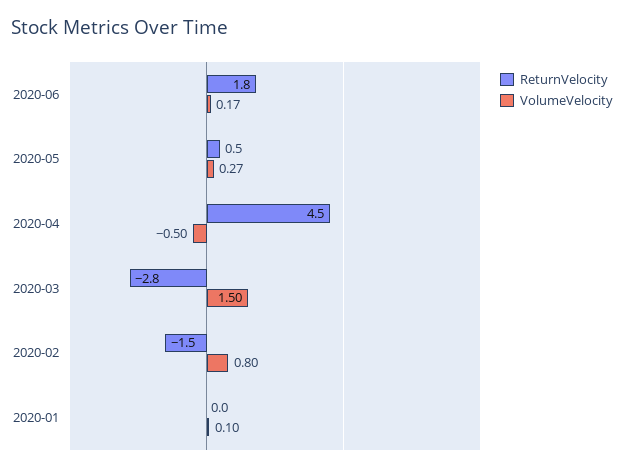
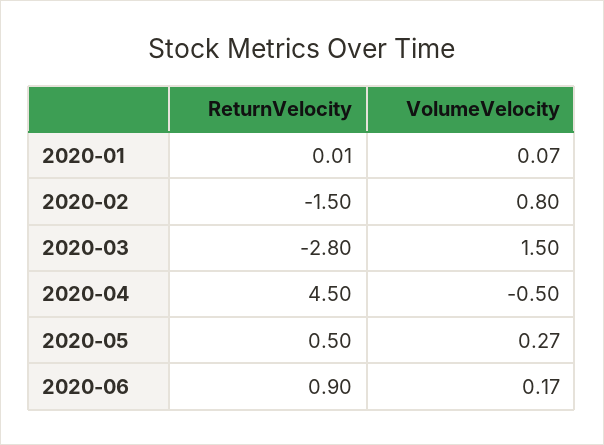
ReturnVelocity, 2020-06: 1.8 -> 0.9
VolumeVelocity, 2020-01: 0.1 -> 0.07

